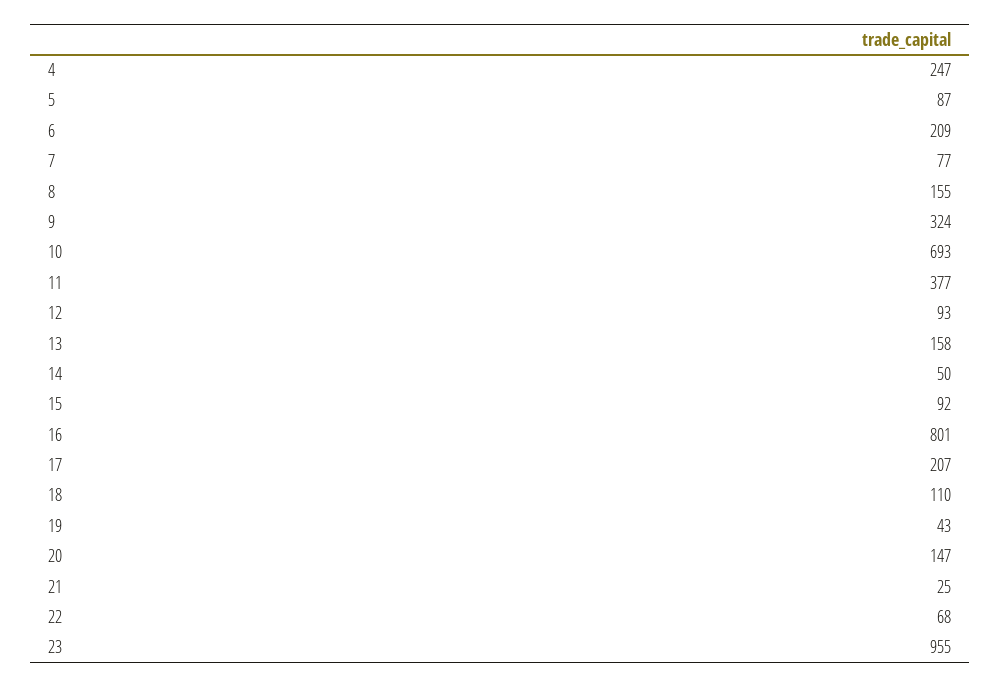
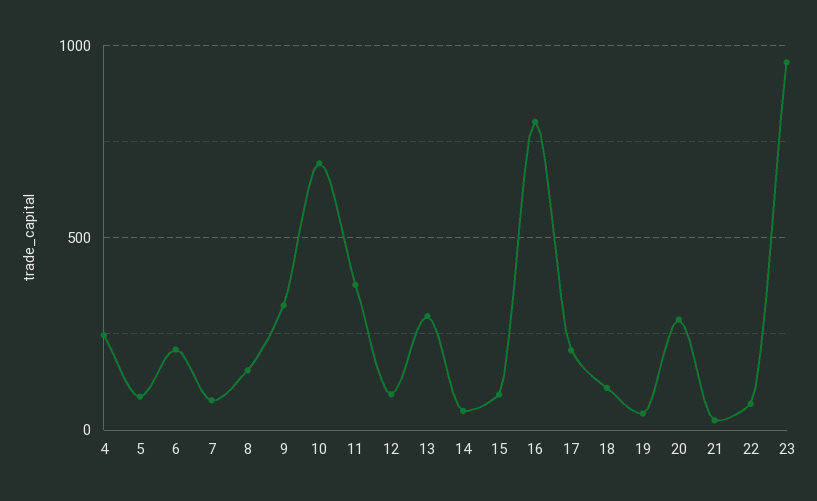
13: 158 -> 300
20: 147 -> 300

